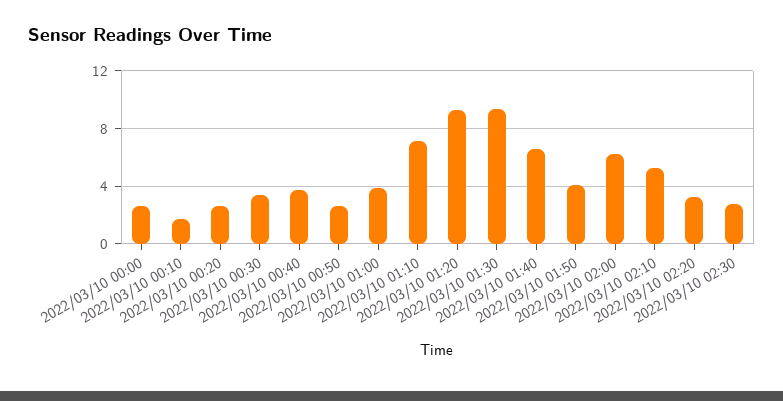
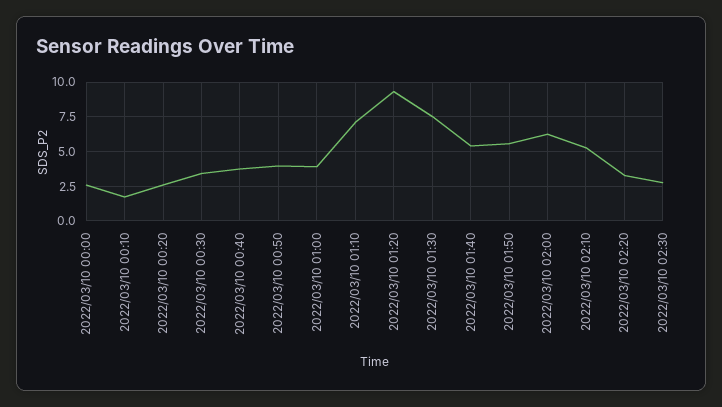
2022/03/10 00:50: 2.5 -> 4
2022/03/10 01:30: 9.5 -> 7.5
2022/03/10 01:40: 6.5 -> 5.5
2022/03/10 01:50: 4 -> 5.5

